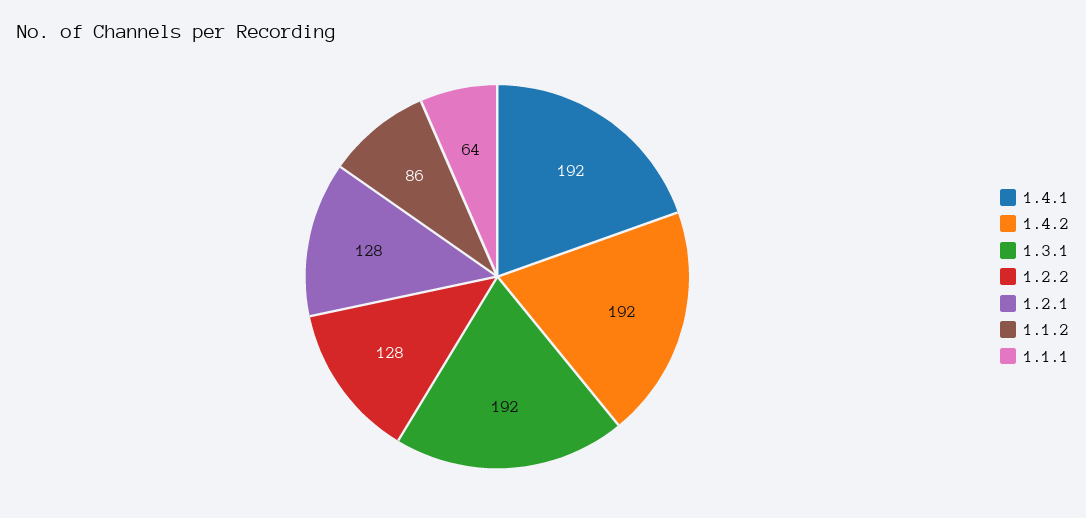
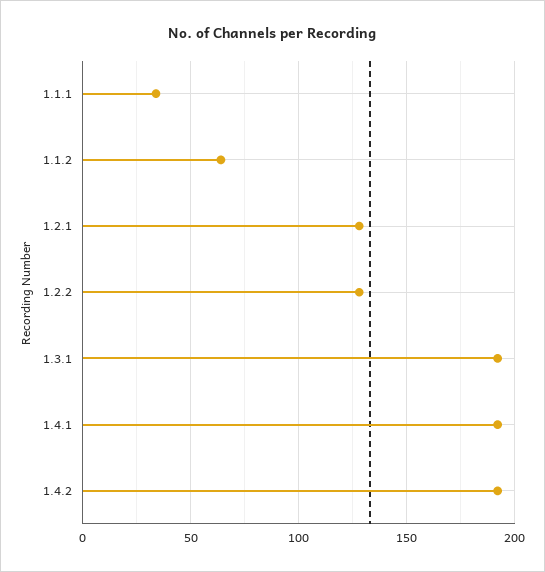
1.1.2: 86 -> 65
1.1.1: 64 -> 35

